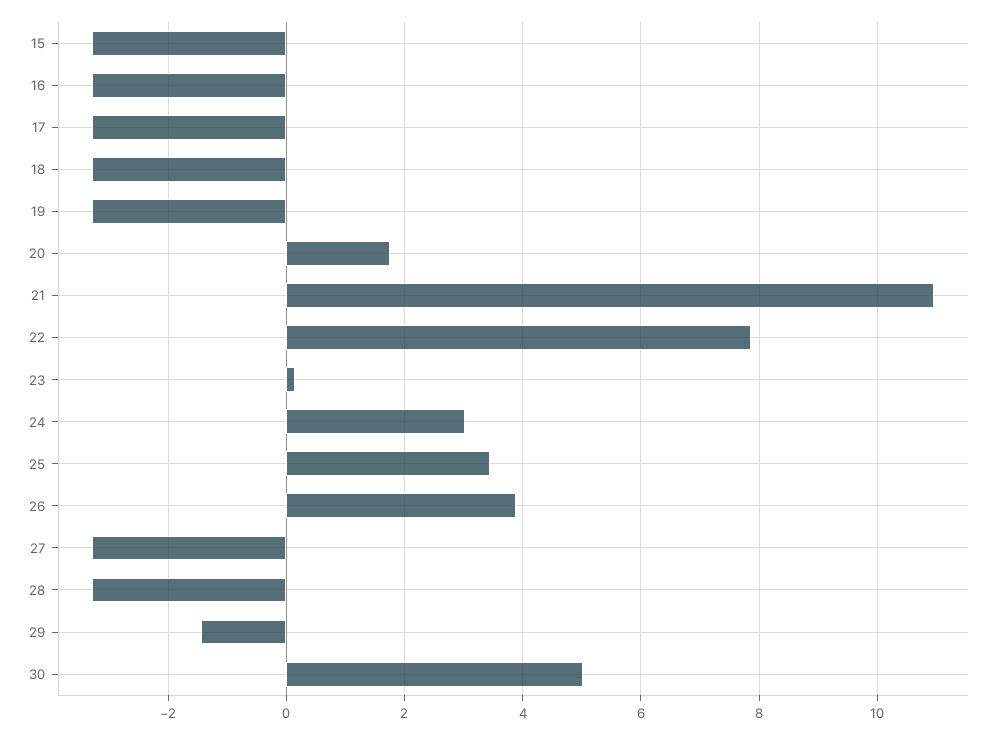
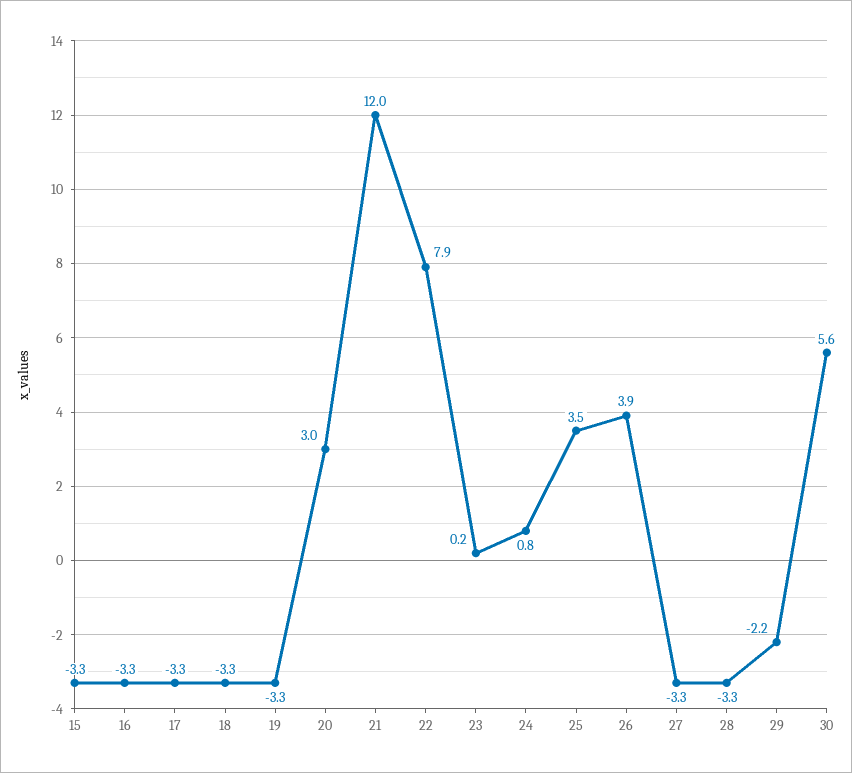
20: 1.8 -> 3
21: 11 -> 12
24: 3 -> 0.8
29: -1.4 -> -2.2
30: 5 -> 5.6

